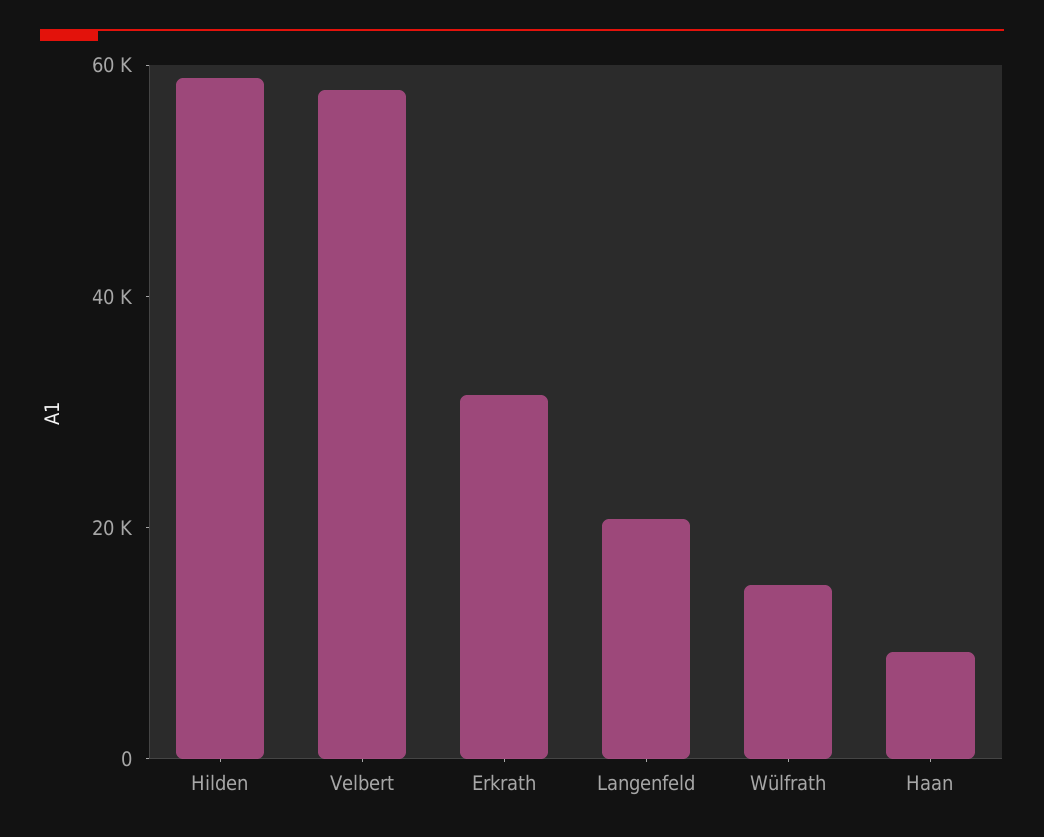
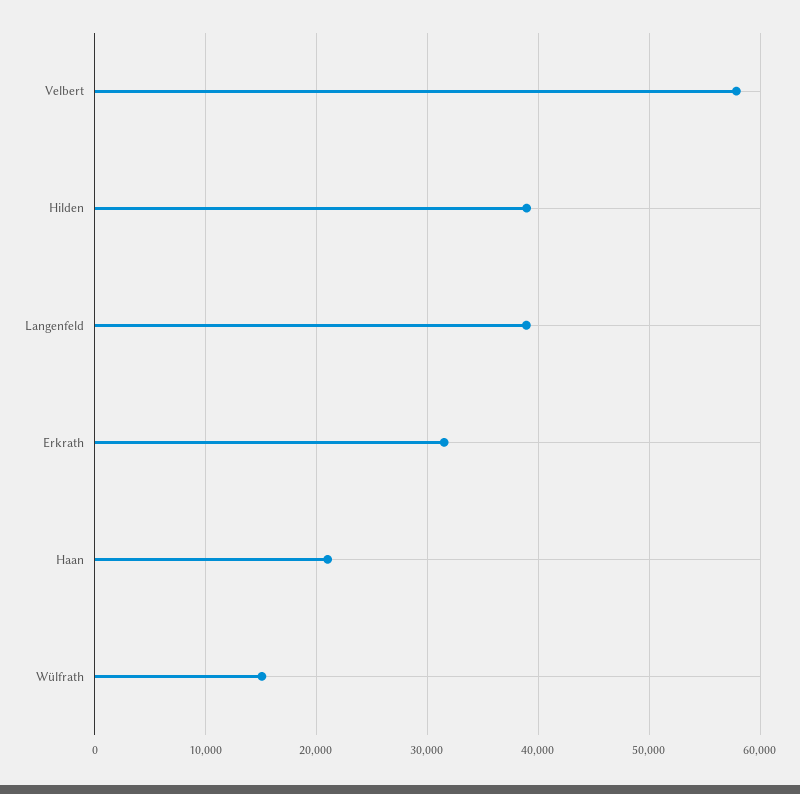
Hilden: 60000 -> 39000
Langenfeld: 20000 -> 39000
Haan: 10000 -> 21000

